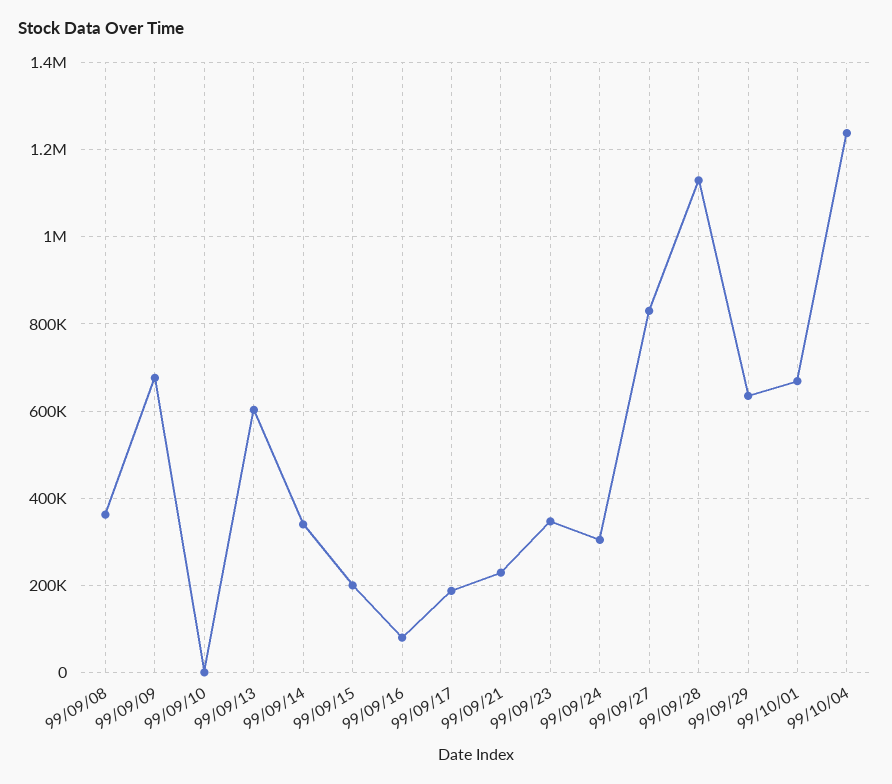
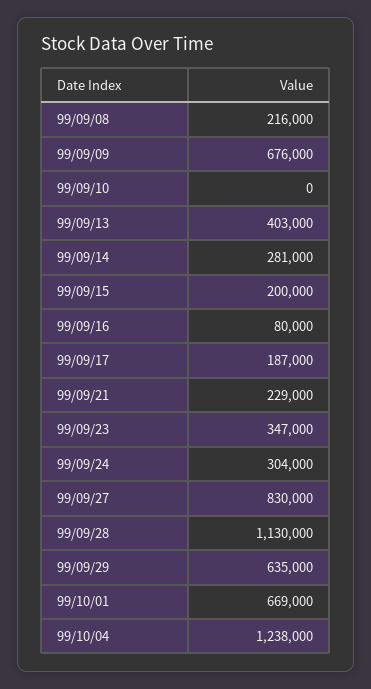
99/09/08: 360000 -> 216000
99/09/13: 600000 -> 403000
99/09/14: 340000 -> 281000

